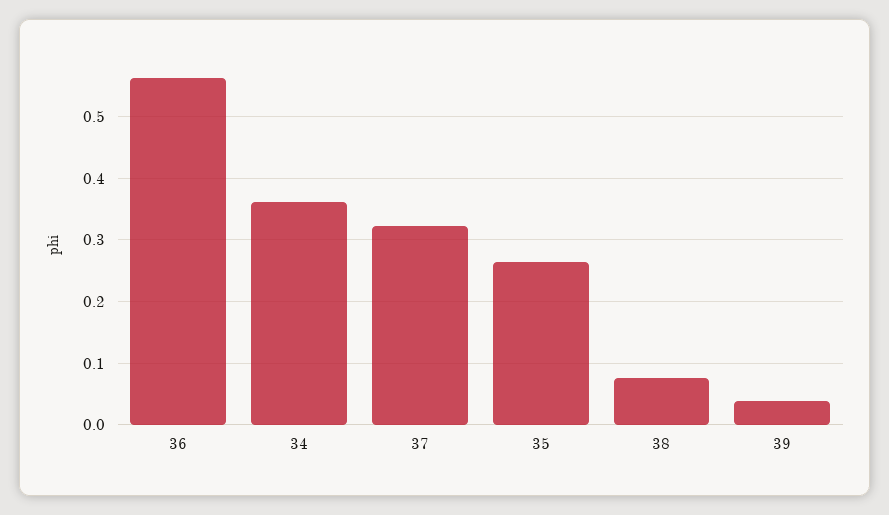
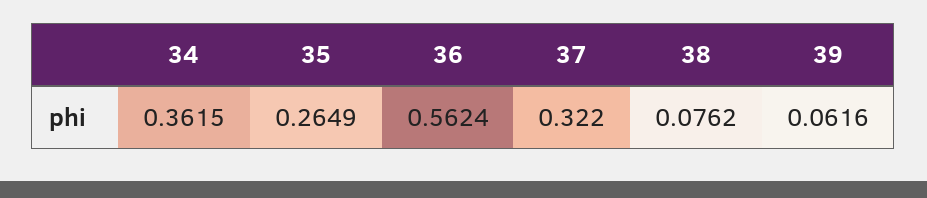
39: 0.04 -> 0.0616

